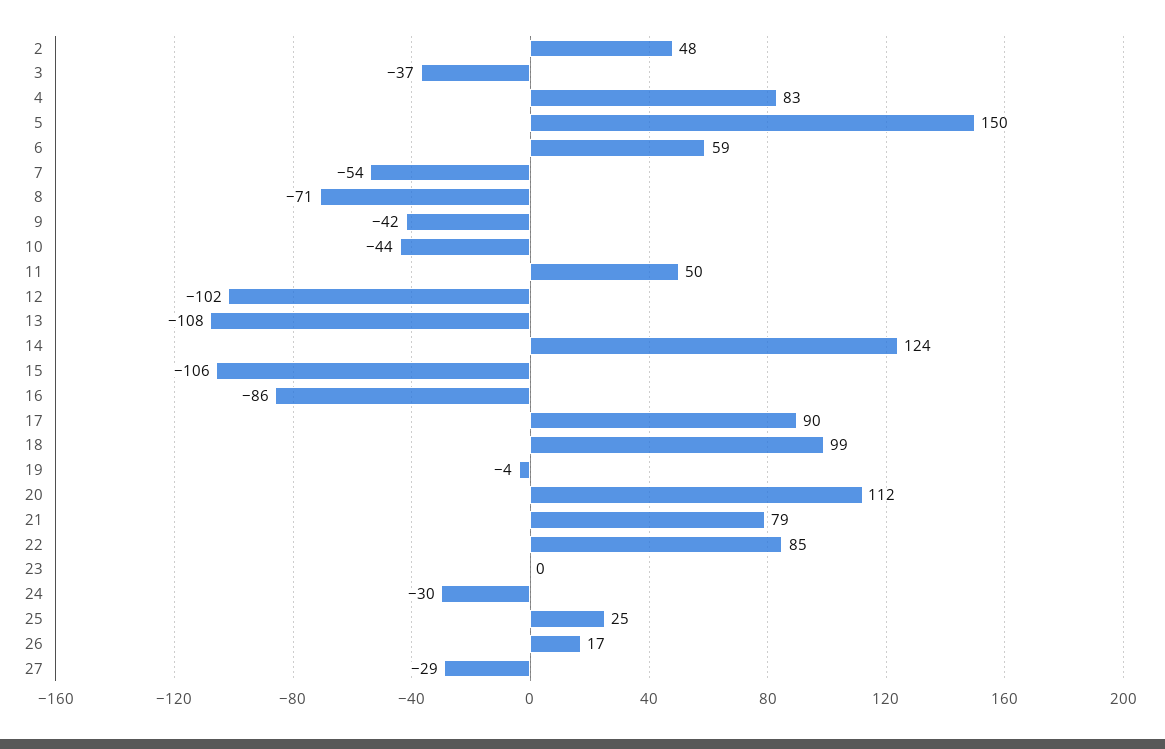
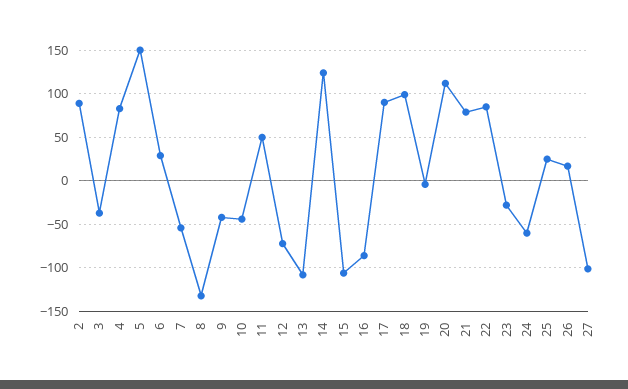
2: 48 -> 90
6: 59 -> 30
8: -71 -> -130
12: -102 -> -70
23: 0 -> -30
24: -30 -> -60
27: -29 -> -100

